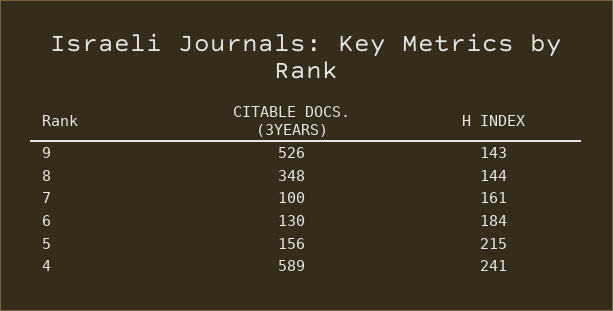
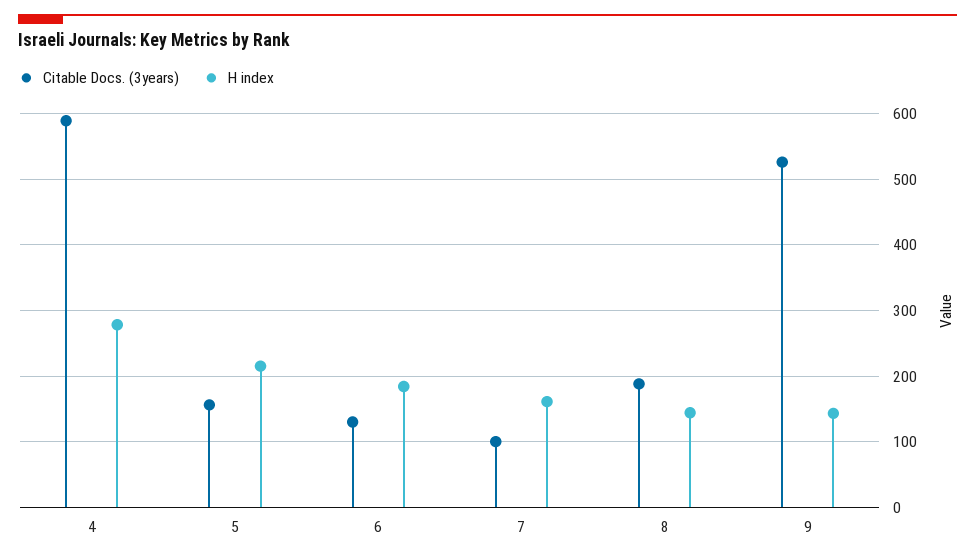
CITABLE DOCS. (3YEARS), 8: 348 -> 190
H INDEX, 4: 241 -> 280

